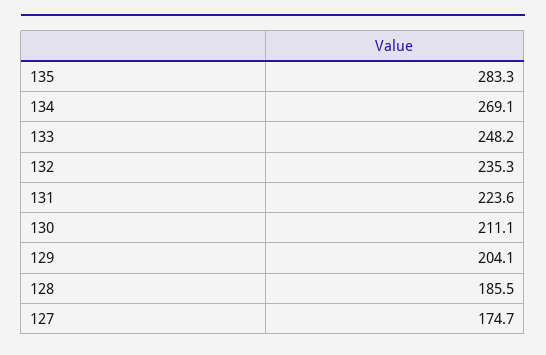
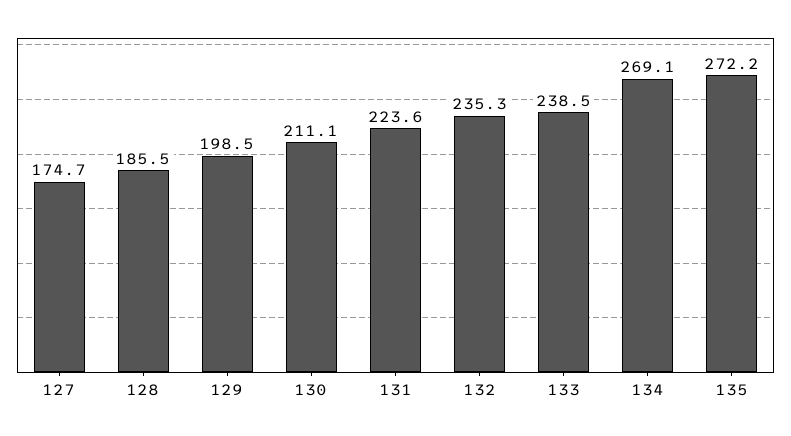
135: 283.3 -> 272.2
133: 248.2 -> 238.5
129: 204.1 -> 198.5

